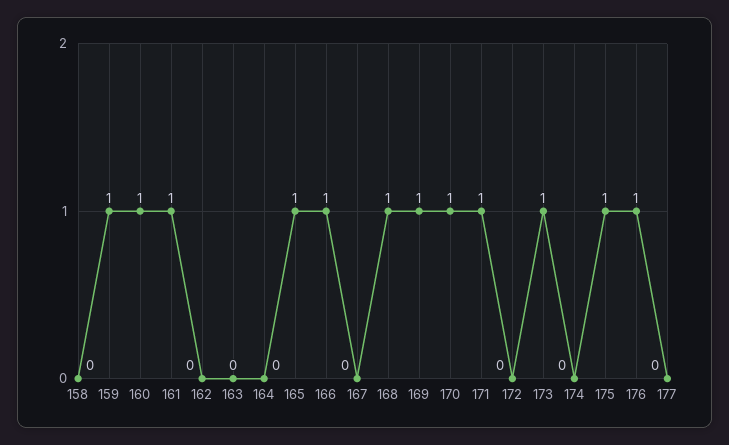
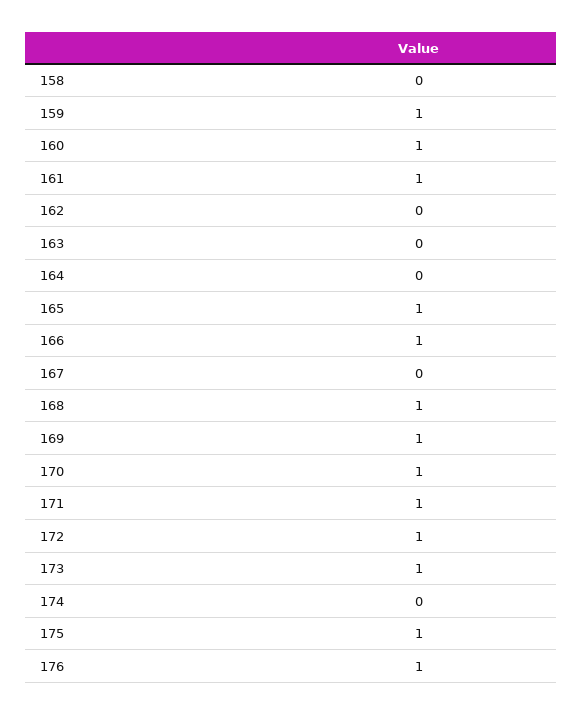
172: 0 -> 1
177: 0 -> none

